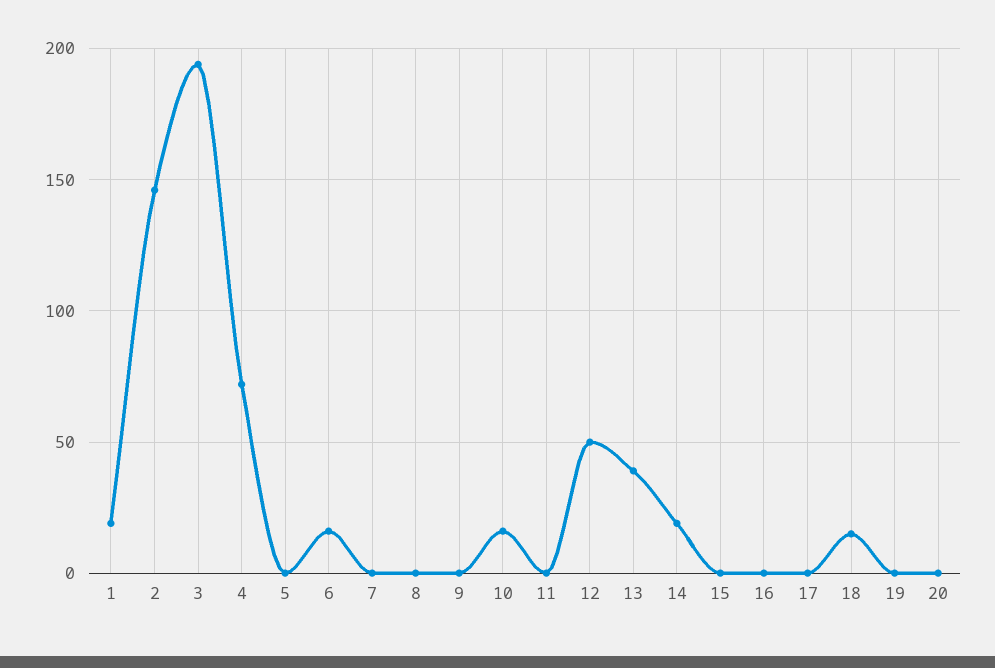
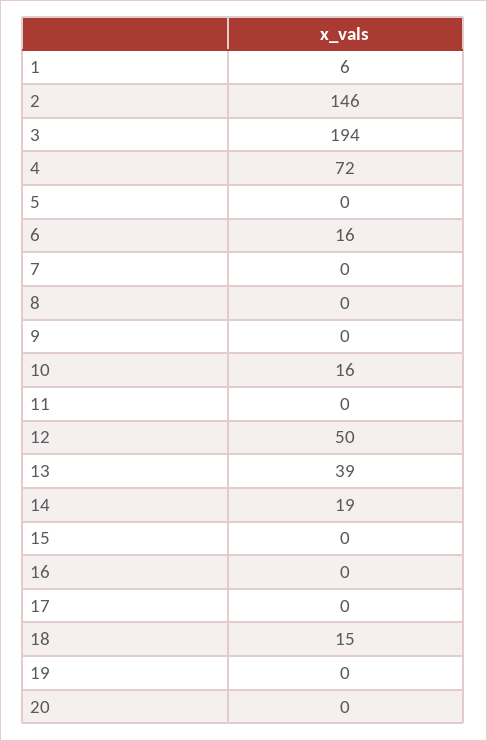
1: 20 -> 6

